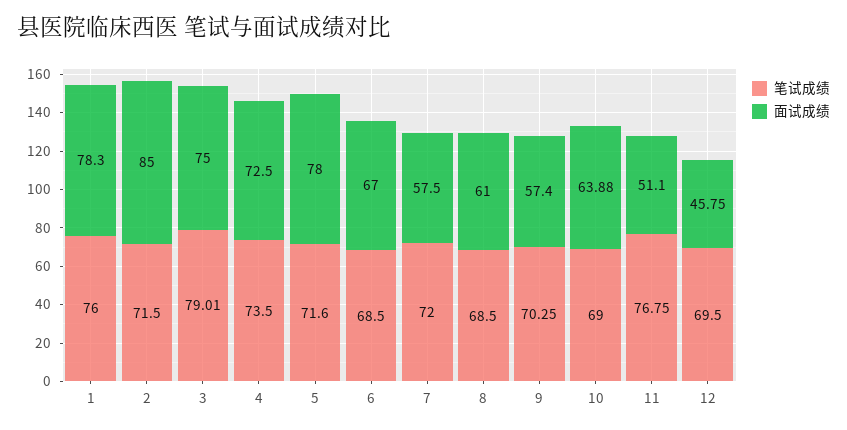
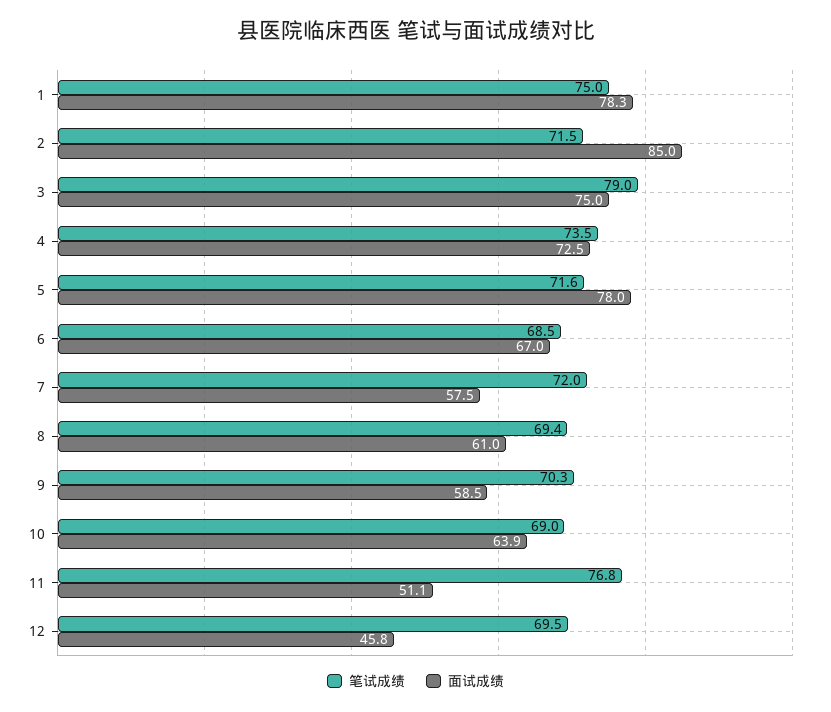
笔试成绩, 1: 76 -> 75
笔试成绩, 8: 68.5 -> 69.4
面试成绩, 9: 57.4 -> 58.5

